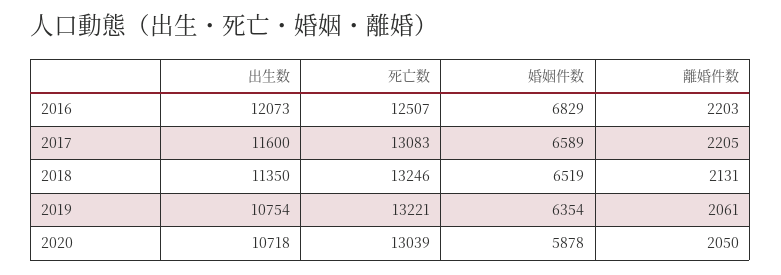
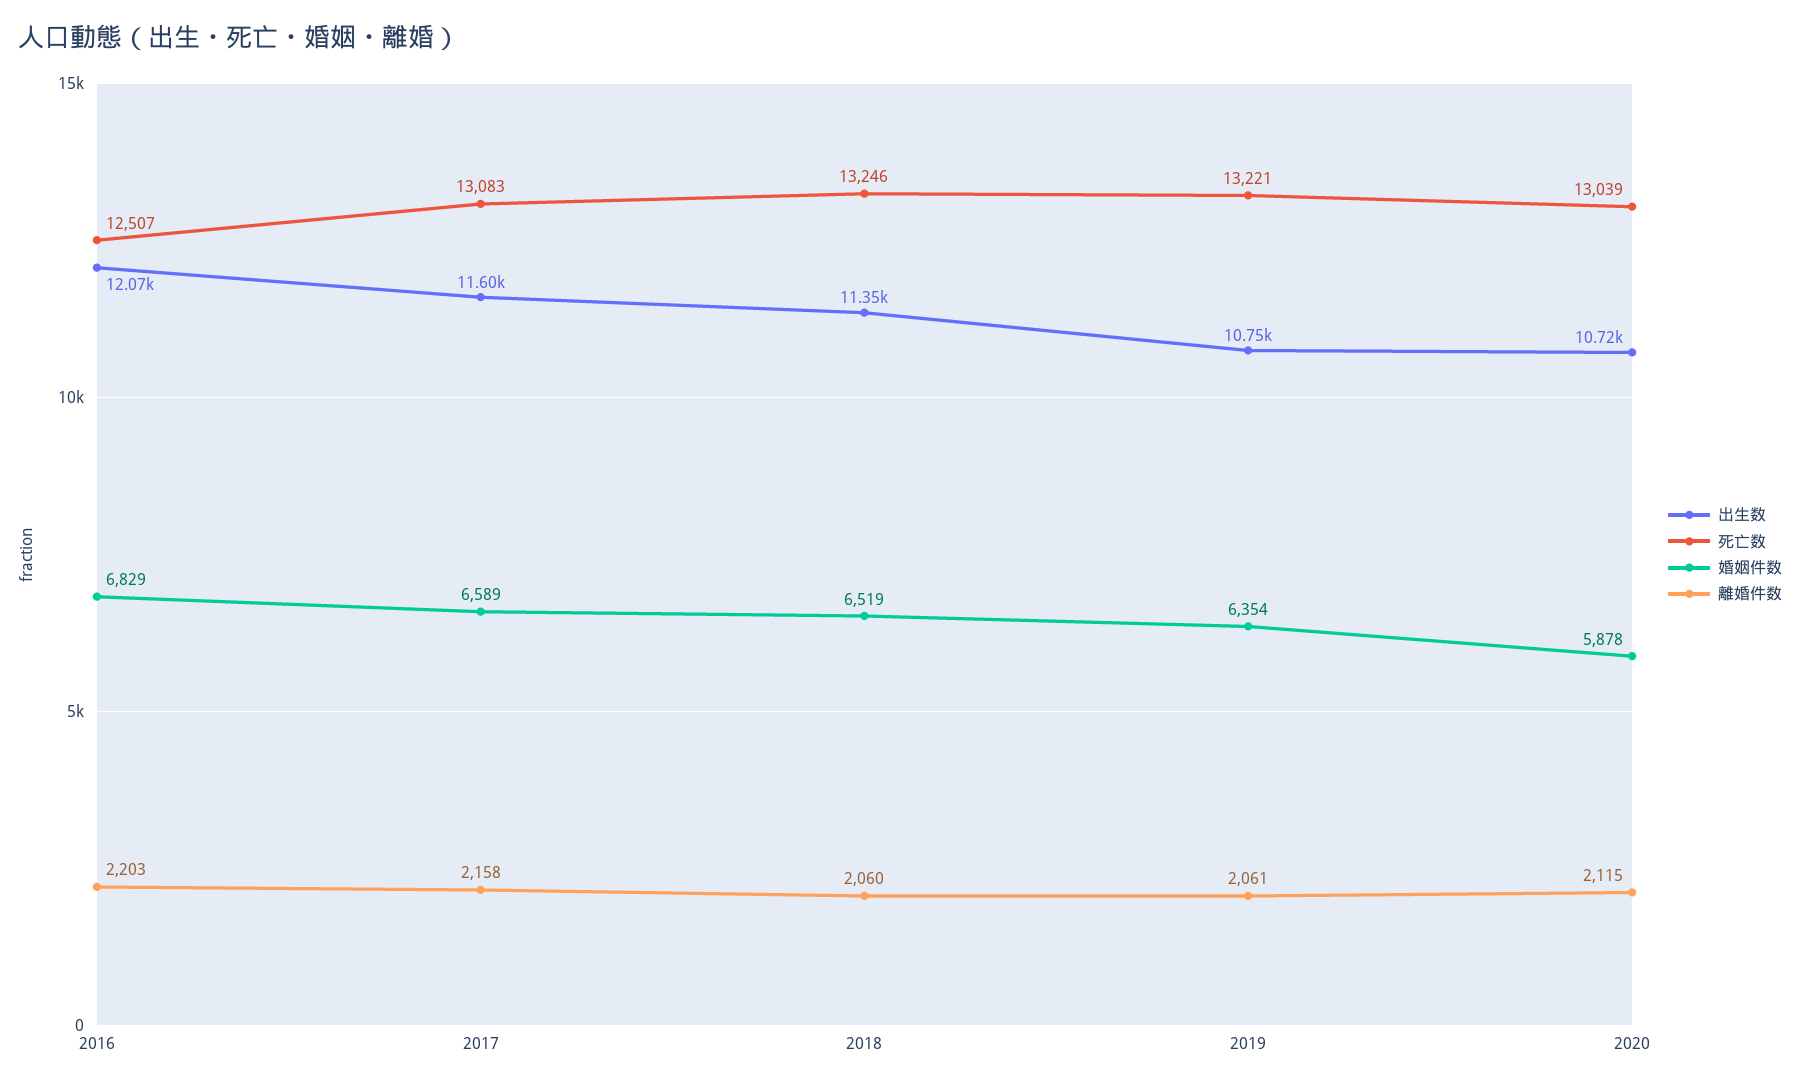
離婚件数, 2017: 2205 -> 2158
離婚件数, 2018: 2131 -> 2060
離婚件数, 2020: 2050 -> 2115

